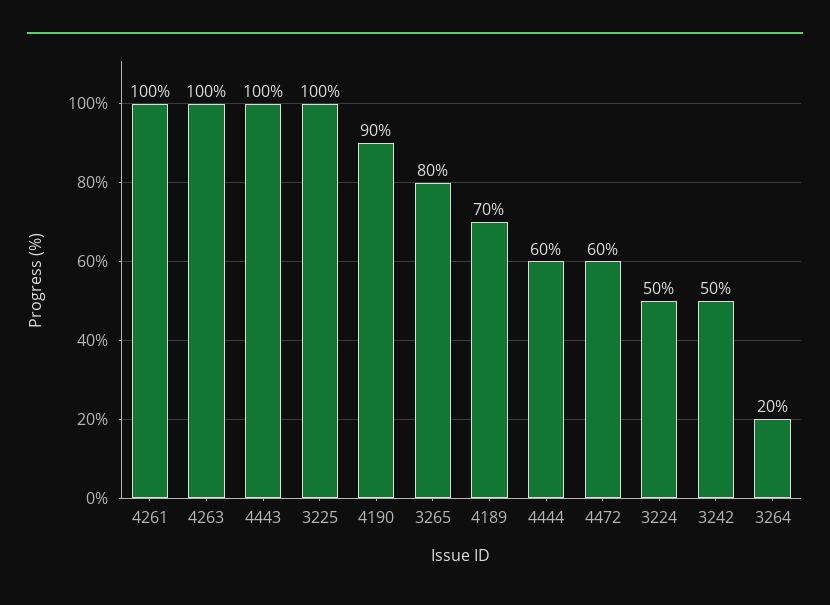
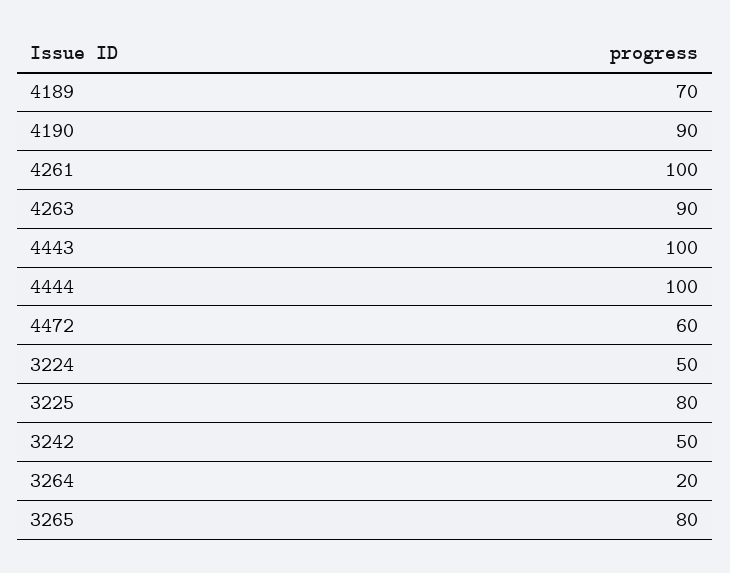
4263: 100 -> 90
3225: 100 -> 80
4444: 60 -> 100

